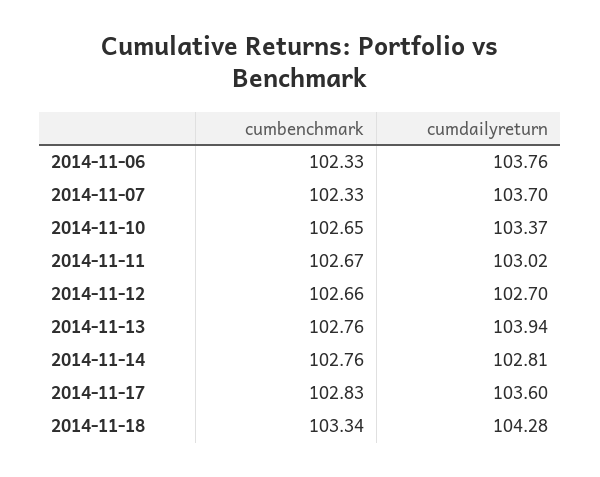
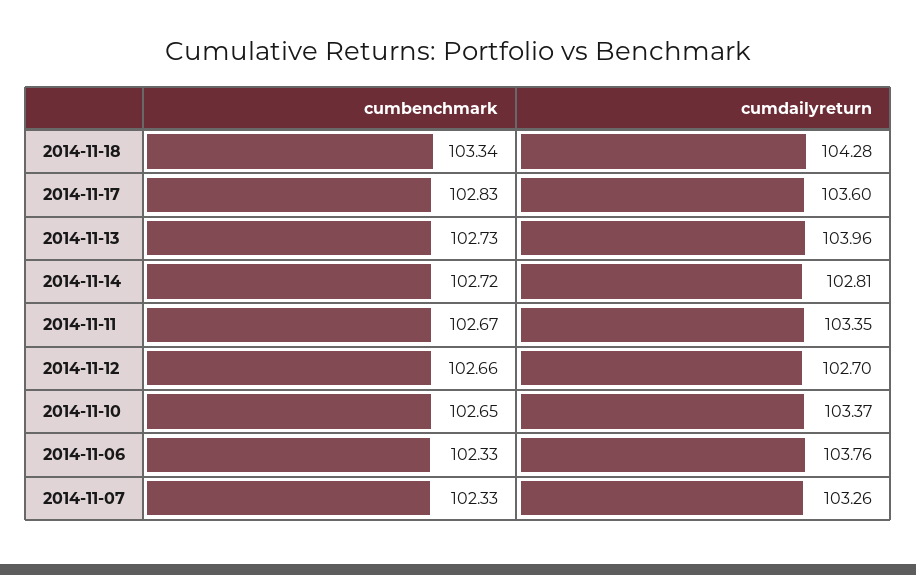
cumdailyreturn, 2014-11-07: 103.7 -> 103.26
cumdailyreturn, 2014-11-11: 103.02 -> 103.35
cumbenchmark, 2014-11-13: 102.76 -> 102.73
cumdailyreturn, 2014-11-13: 103.94 -> 103.96
cumbenchmark, 2014-11-14: 102.76 -> 102.72

